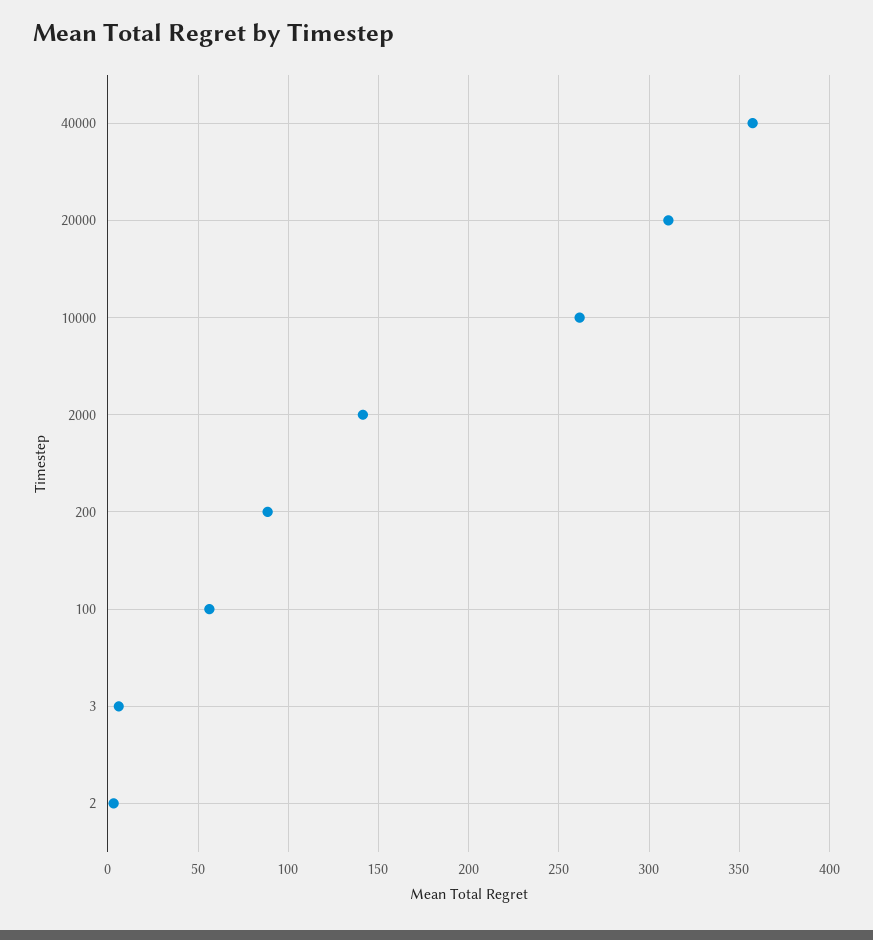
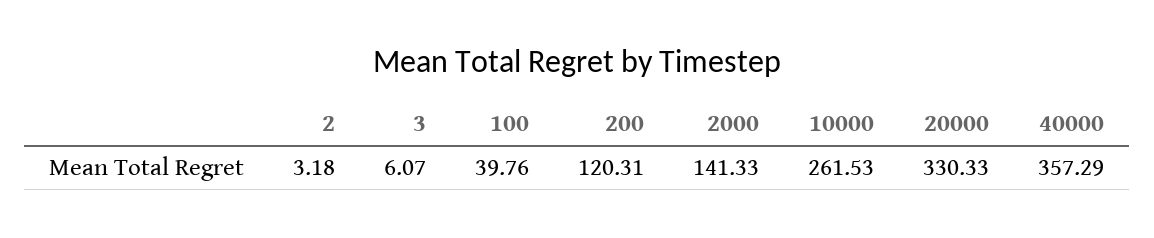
20000: 310 -> 330.33
200: 90 -> 120.31
100: 55 -> 39.76

